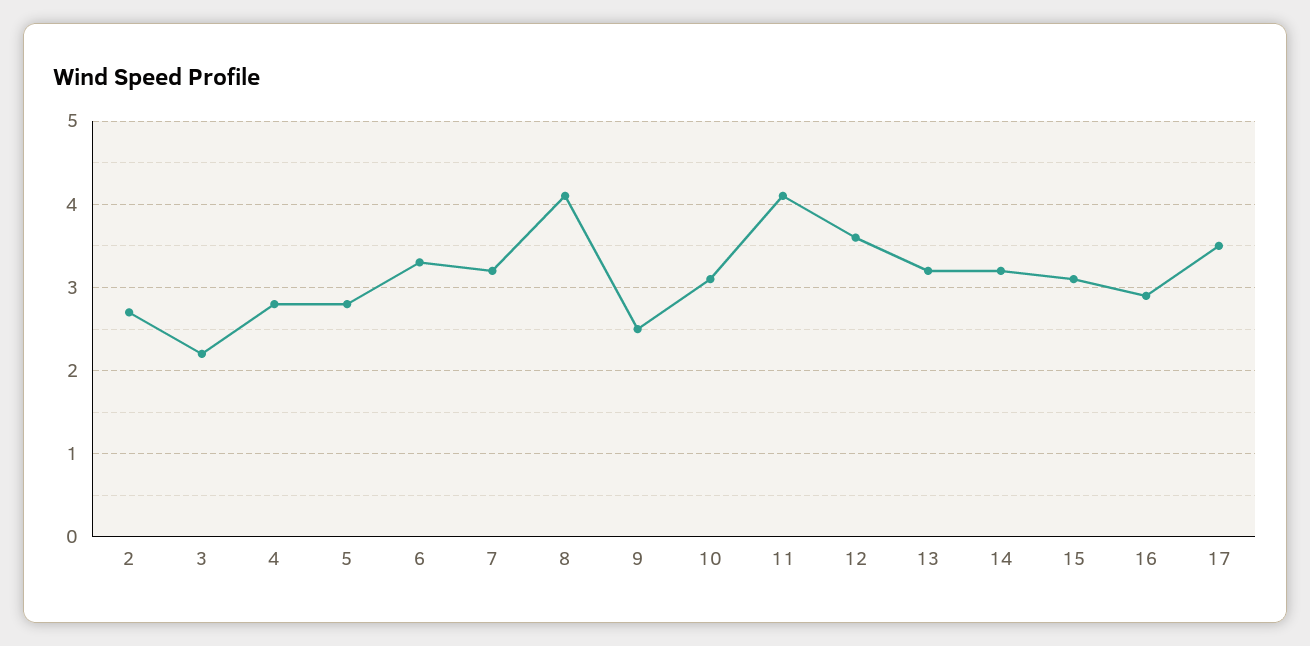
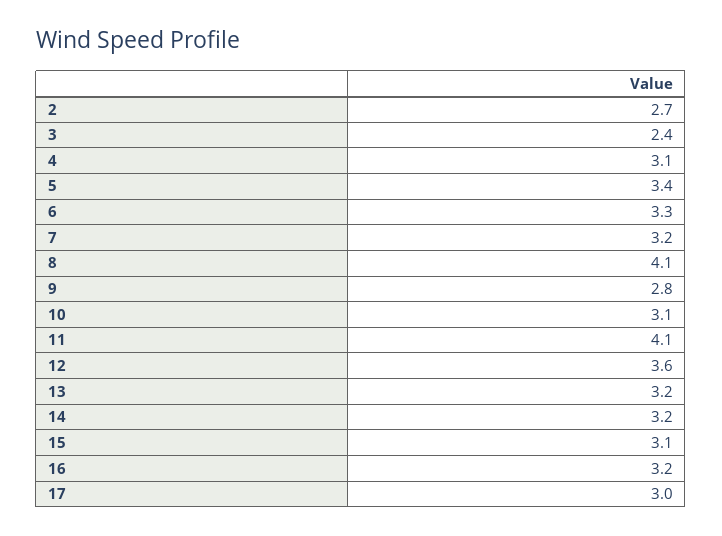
3: 2.2 -> 2.4
4: 2.8 -> 3.1
5: 2.8 -> 3.4
9: 2.5 -> 2.8
16: 2.9 -> 3.2
17: 3.5 -> 3

